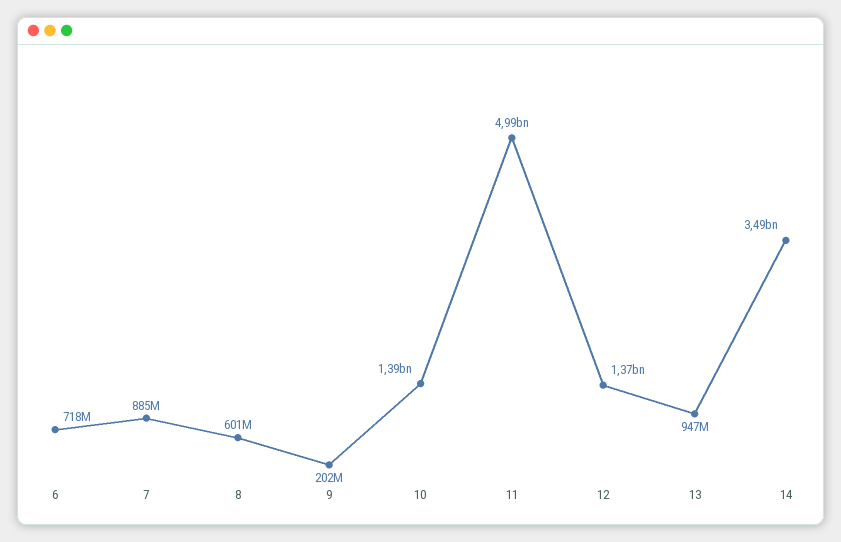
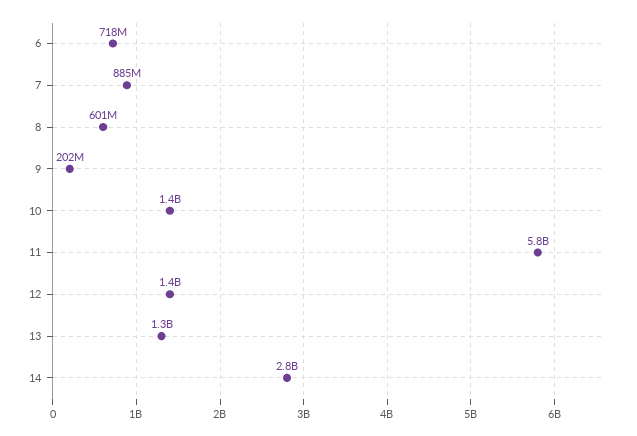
11: 4990000000 -> 5800000000
13: 947000000 -> 1300000000
14: 3490000000 -> 2800000000

